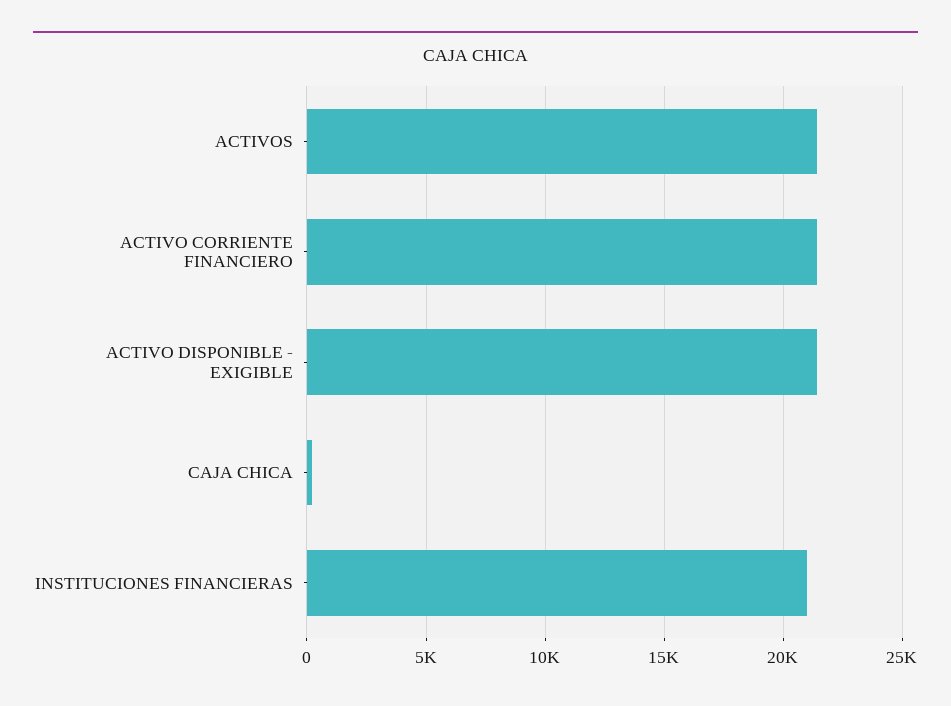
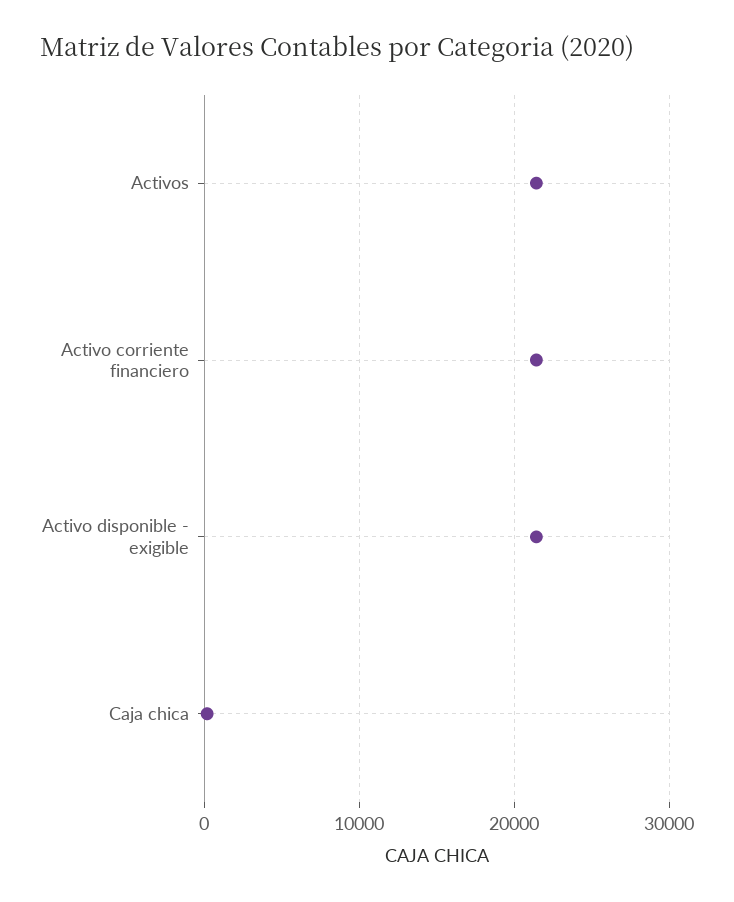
INSTITUCIONES FINANCIERAS: 21000 -> none

